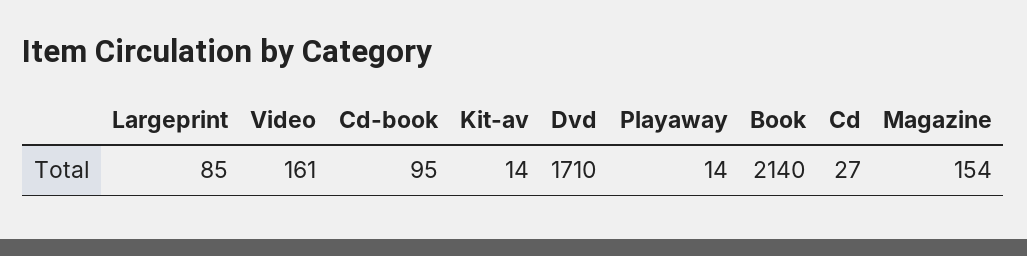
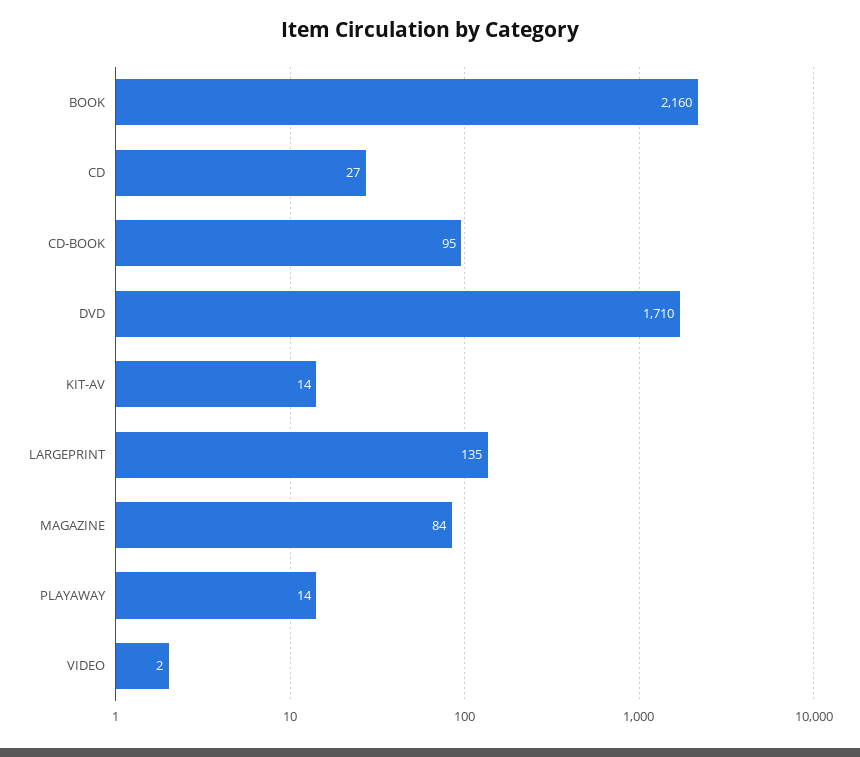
Largeprint: 85 -> 135
Video: 161 -> 2
Book: 2140 -> 2160
Magazine: 154 -> 84

